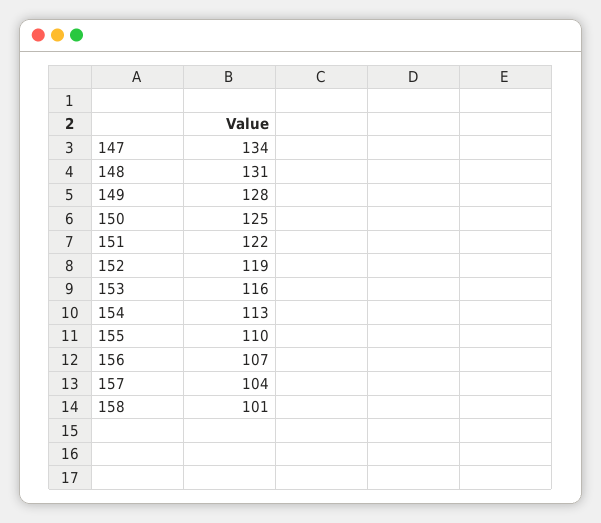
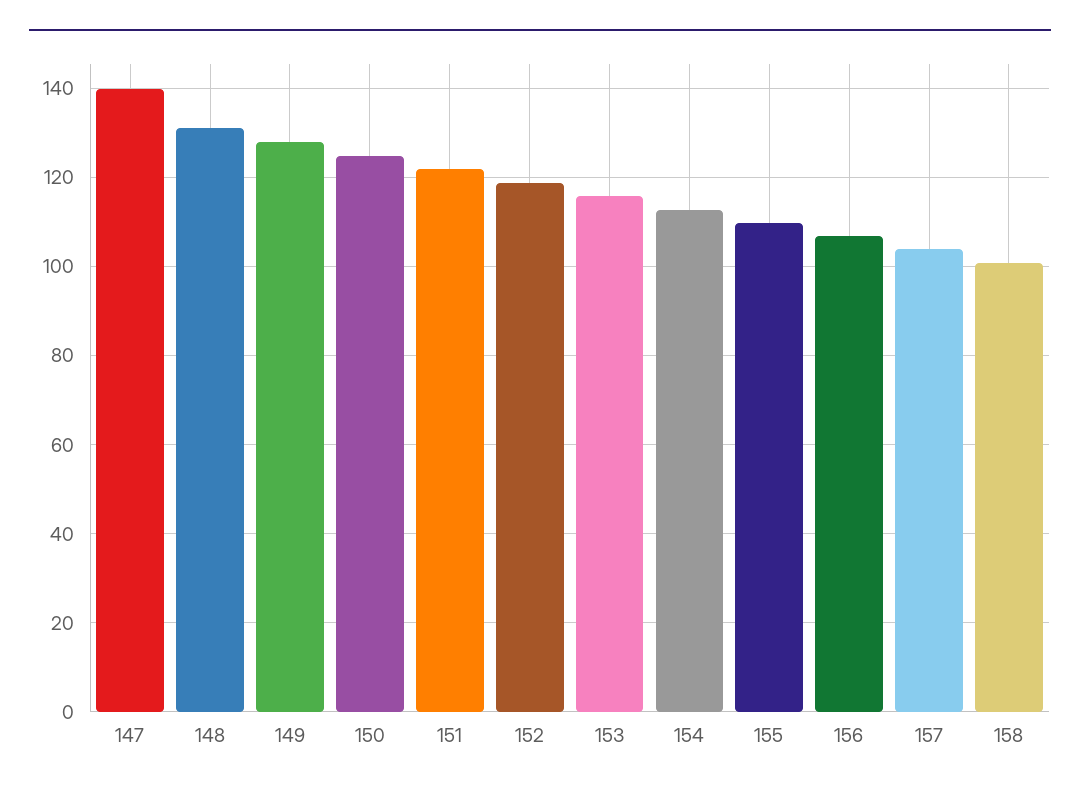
147: 134 -> 140

